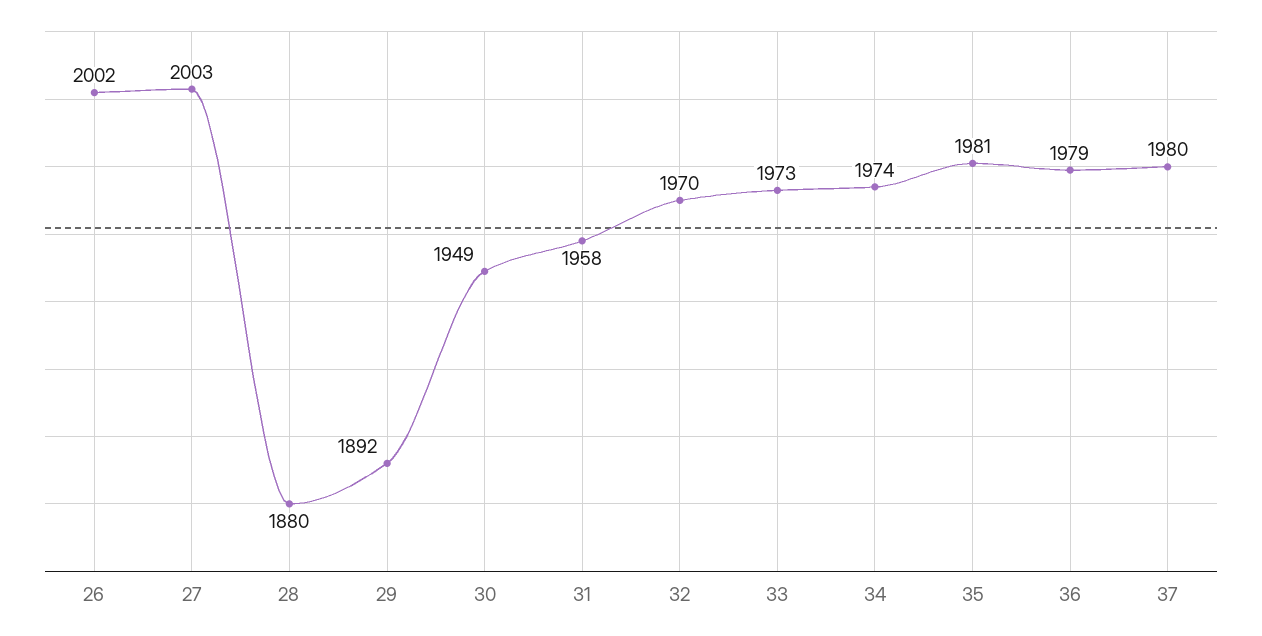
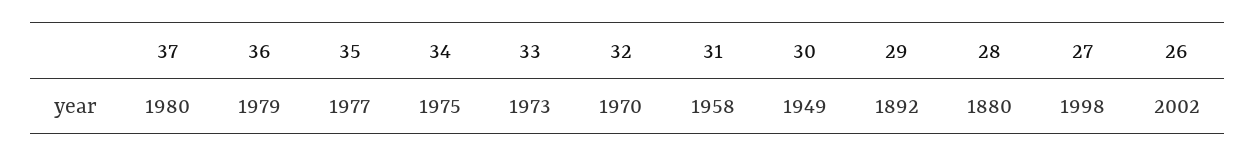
27: 2003 -> 1998
34: 1974 -> 1975
35: 1981 -> 1977

